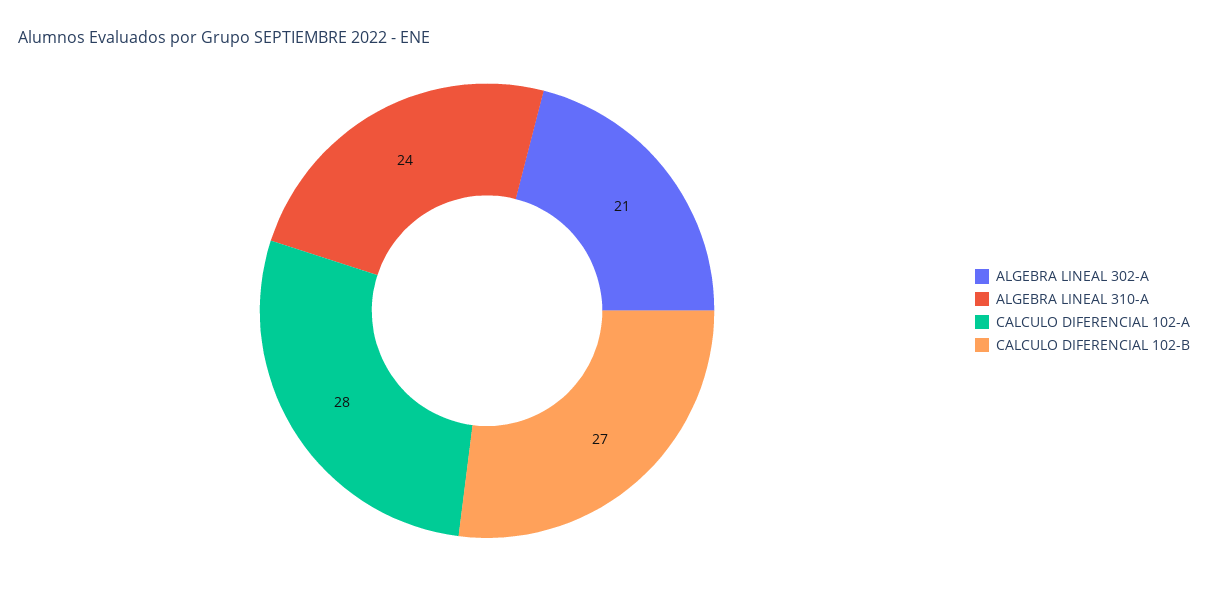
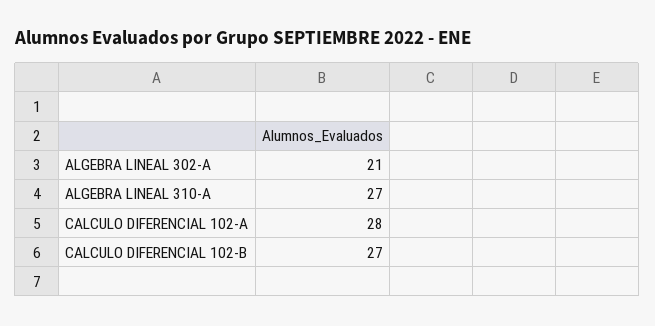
ALGEBRA LINEAL 310-A: 24 -> 27

